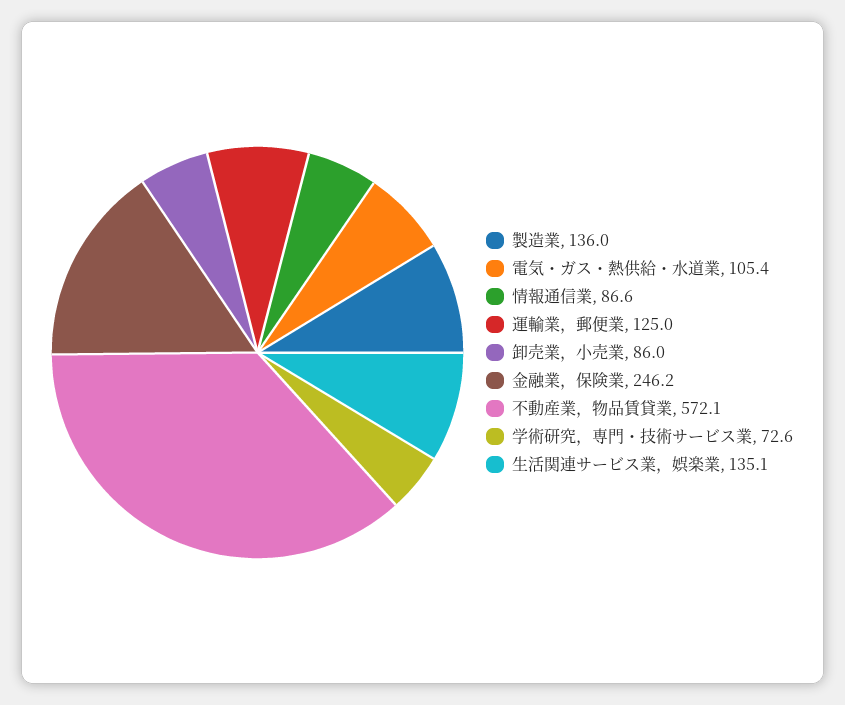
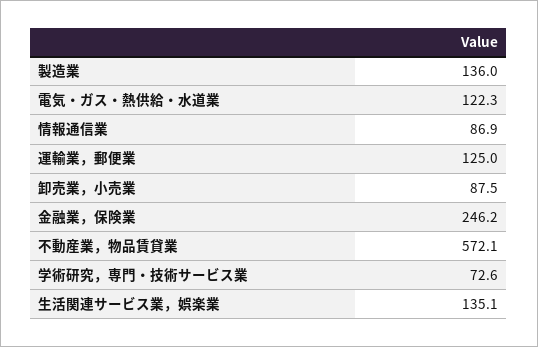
電気・ガス・熱供給・水道業: 105.4 -> 122.3
情報通信業: 86.6 -> 86.9
卸売業，小売業: 86 -> 87.5

